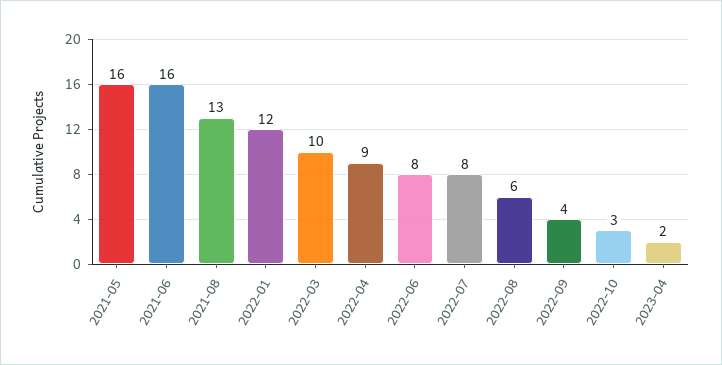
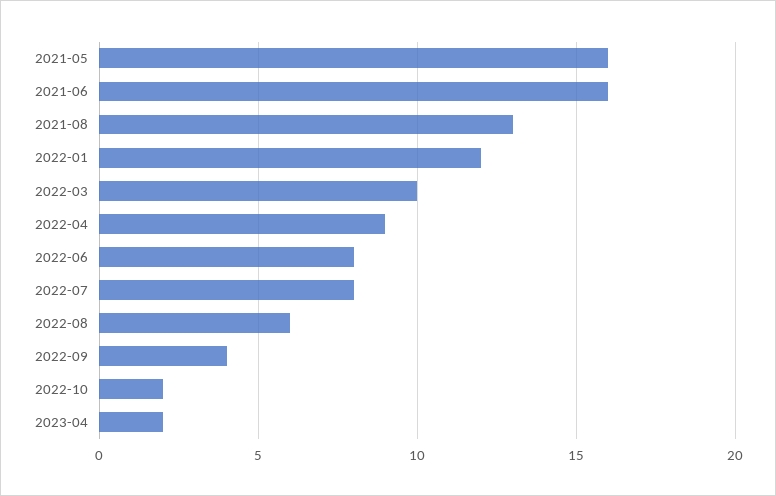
2022-10: 3 -> 2

